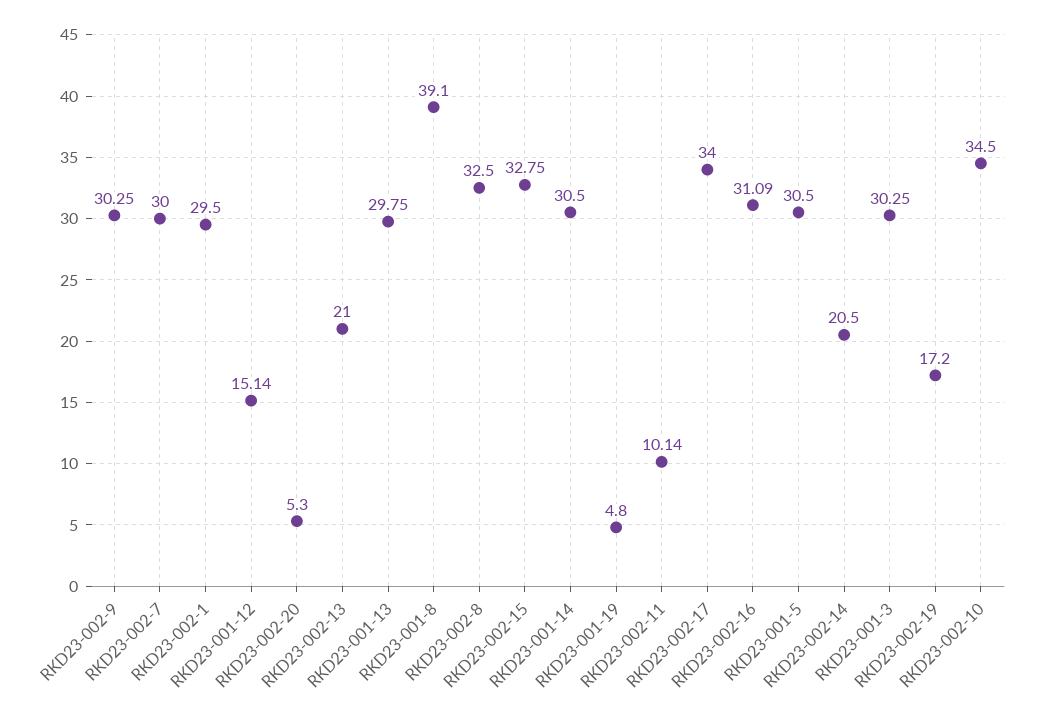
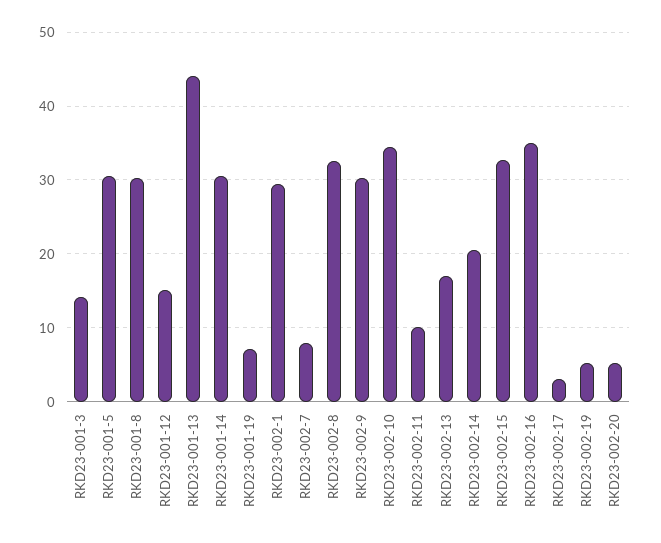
RKD23-002-7: 30 -> 8
RKD23-002-13: 21 -> 17
RKD23-001-13: 29.75 -> 44
RKD23-001-8: 39.1 -> 30
RKD23-001-19: 4.8 -> 7
RKD23-002-17: 34 -> 3
RKD23-002-16: 31.09 -> 35
RKD23-001-3: 30.25 -> 14
RKD23-002-19: 17.2 -> 5

